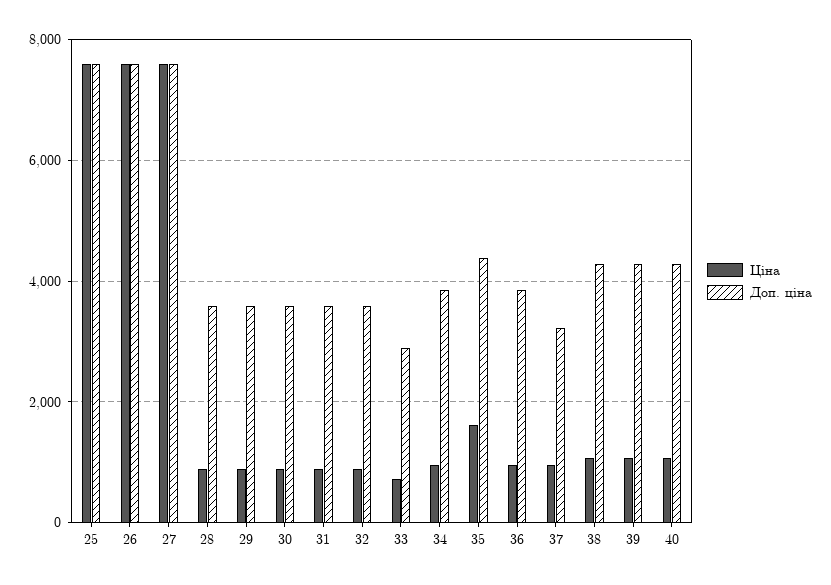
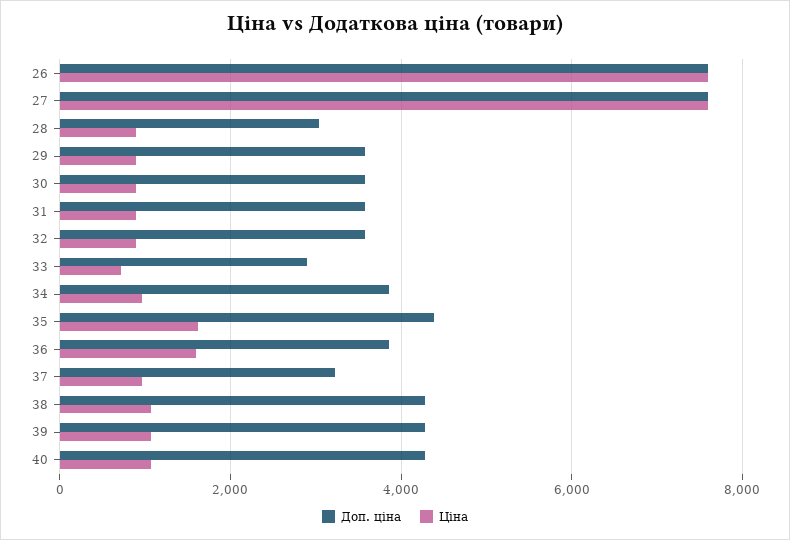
Ціна, 25: 7600 -> none
Доп. ціна, 25: 7600 -> none
Доп. ціна, 28: 3600 -> 3000
Ціна, 36: 1000 -> 1600

